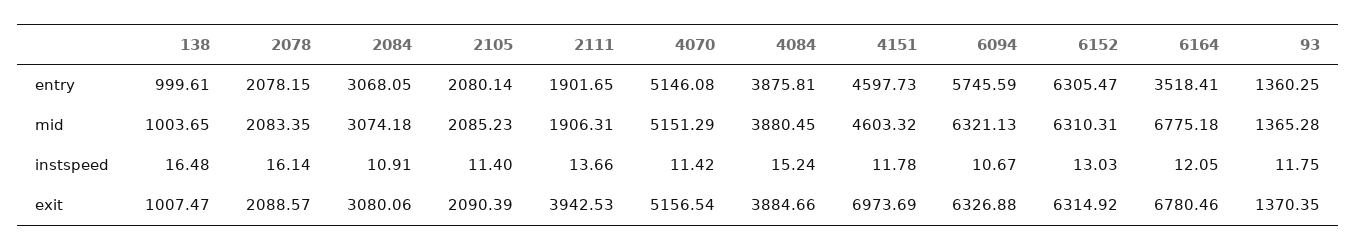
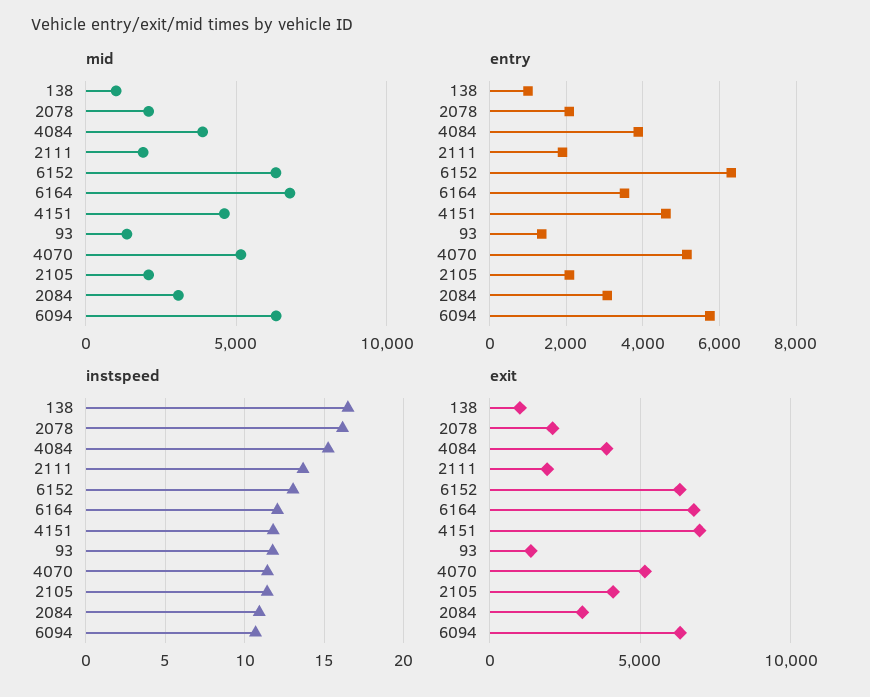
exit, 2105: 2090.39 -> 4000
exit, 2111: 3942.53 -> 2000

